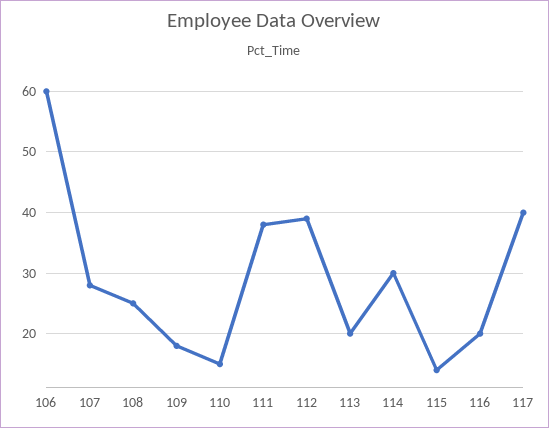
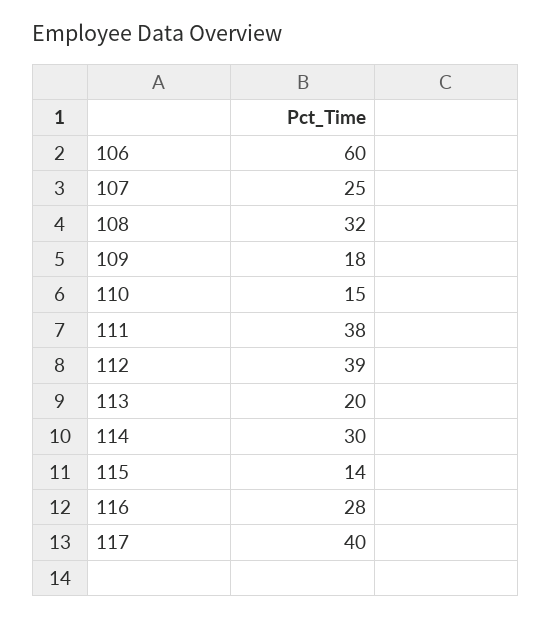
107: 28 -> 25
108: 25 -> 32
116: 20 -> 28

